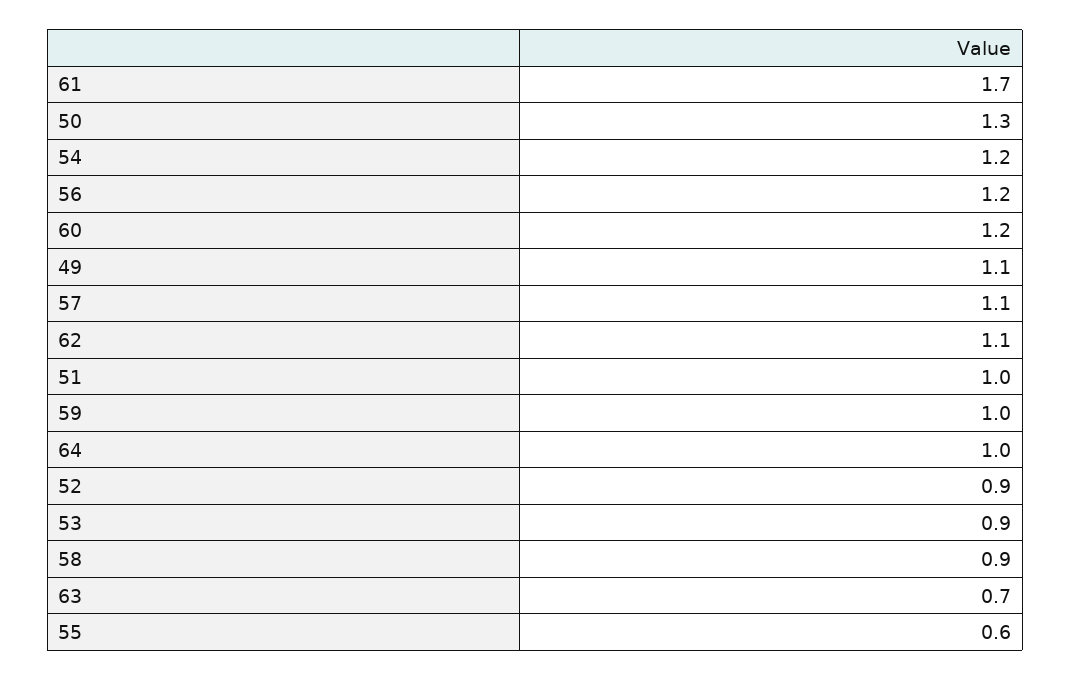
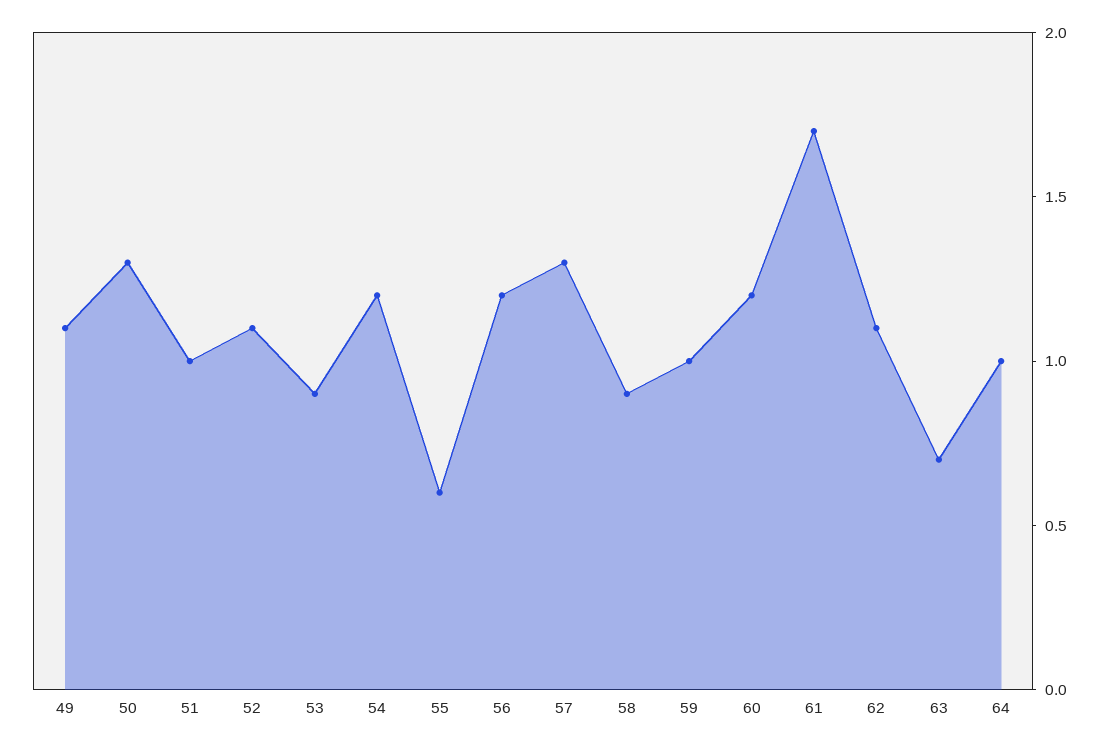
57: 1.1 -> 1.3
52: 0.9 -> 1.1

